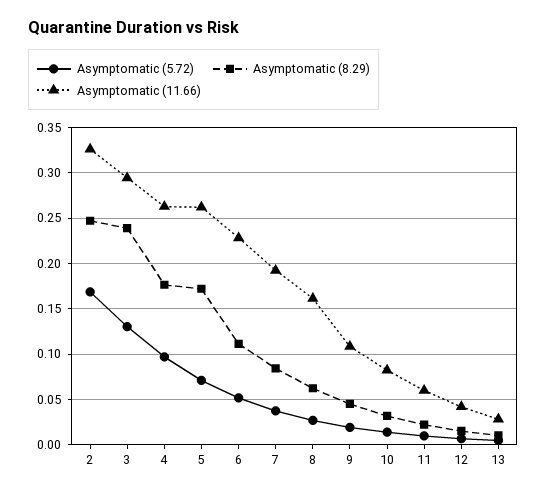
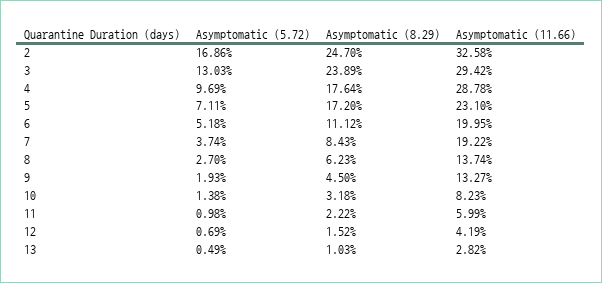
Asymptomatic (11.66), 4: 0.26 -> 0.2878
Asymptomatic (11.66), 5: 0.26 -> 0.231
Asymptomatic (11.66), 6: 0.23 -> 0.1995
Asymptomatic (11.66), 8: 0.16 -> 0.1374
Asymptomatic (11.66), 9: 0.11 -> 0.1327

